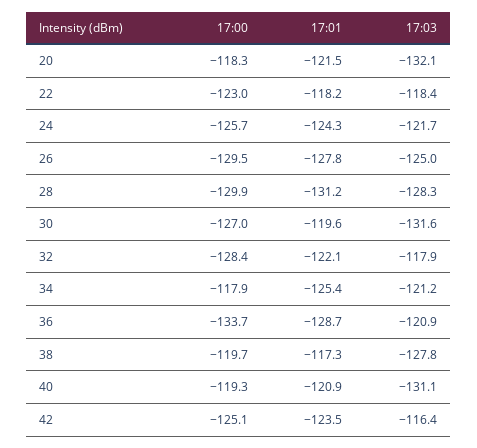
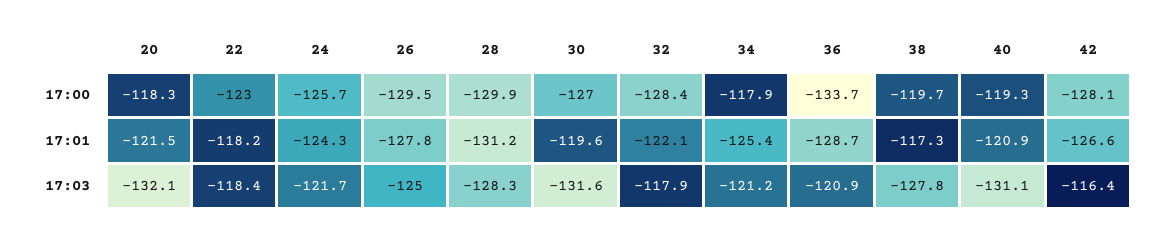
17:00, 42: -125.1 -> -128.1
17:01, 42: -123.5 -> -126.6

